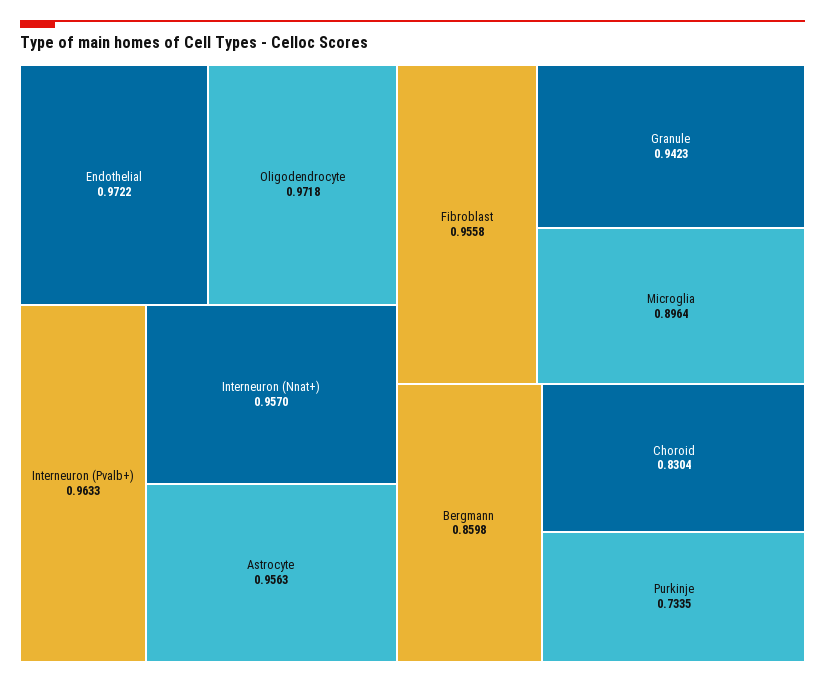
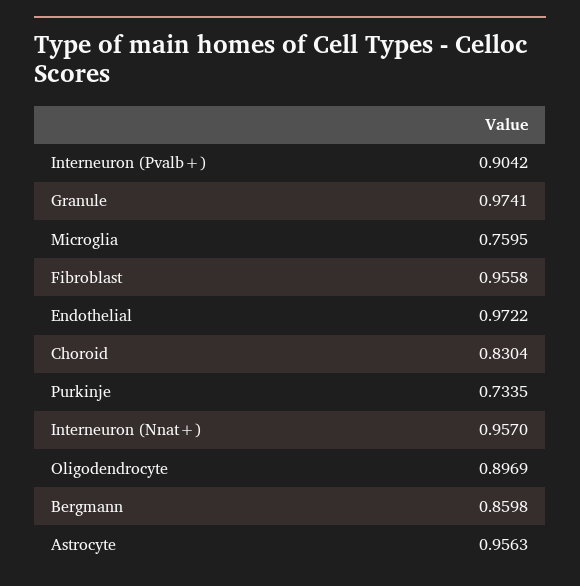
Oligodendrocyte: 0.9718 -> 0.8969
Interneuron (Pvalb+): 0.9633 -> 0.9042
Granule: 0.9423 -> 0.9741
Microglia: 0.8964 -> 0.7595

